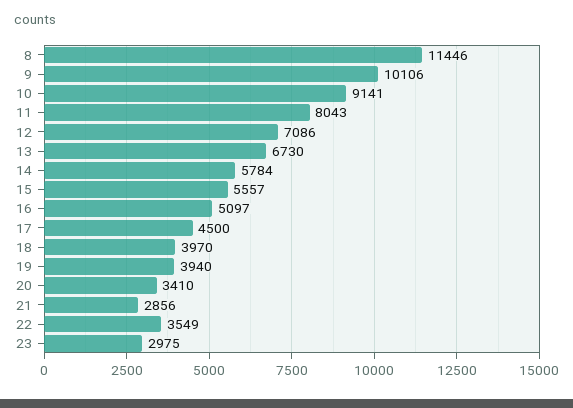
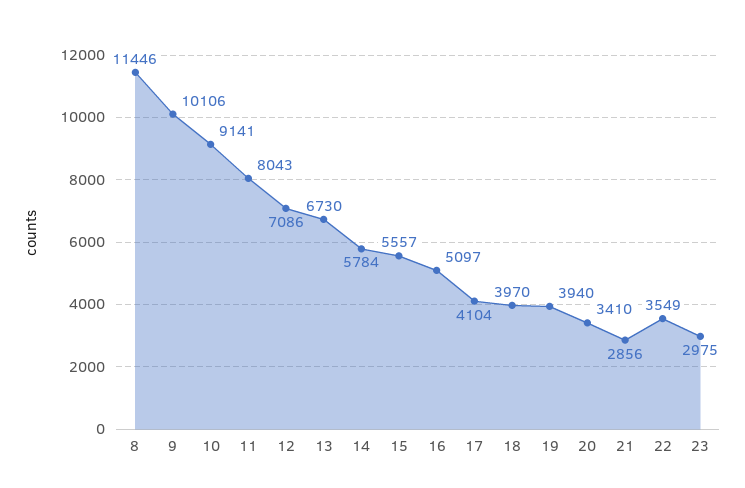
17: 4500 -> 4104

